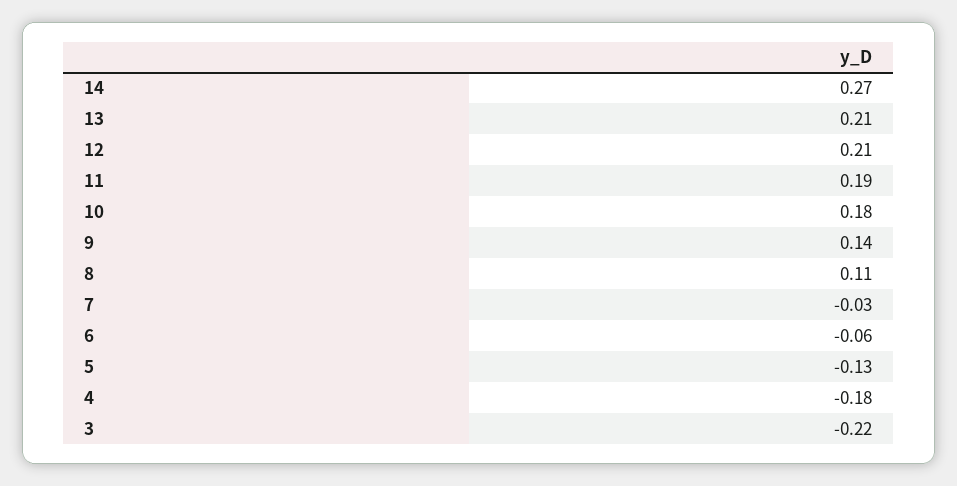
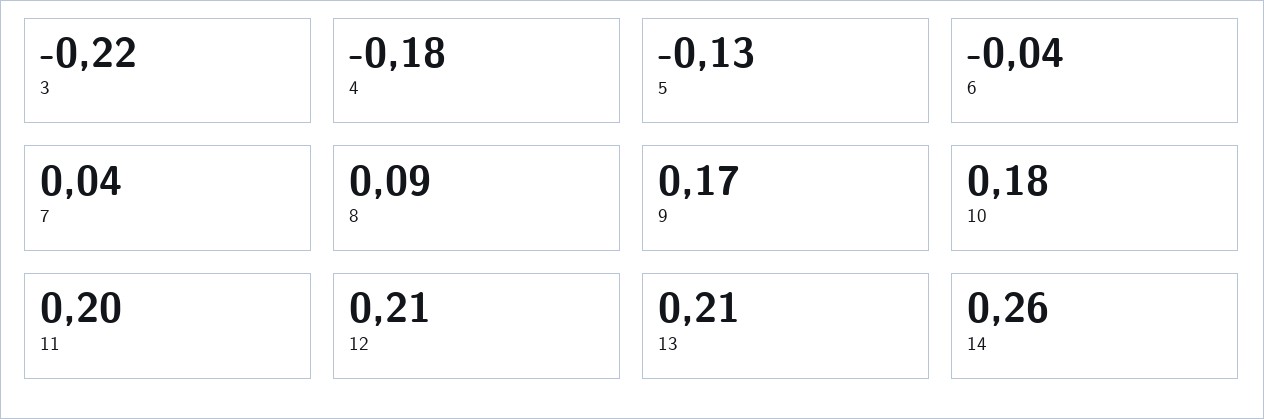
14: 0.27 -> 0.26
11: 0.19 -> 0.2
9: 0.14 -> 0.17
8: 0.11 -> 0.09
7: -0.03 -> 0.04
6: -0.06 -> -0.04

